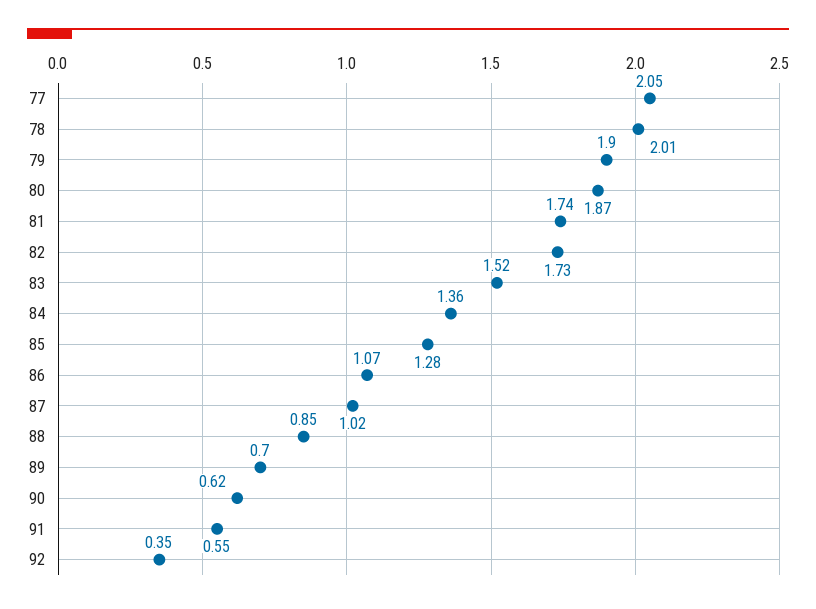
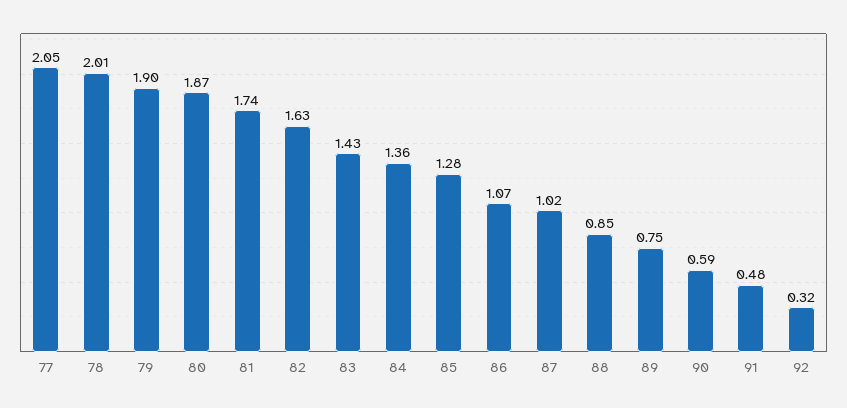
82: 1.73 -> 1.63
83: 1.52 -> 1.43
89: 0.7 -> 0.75
90: 0.62 -> 0.59
91: 0.55 -> 0.48
92: 0.35 -> 0.32

